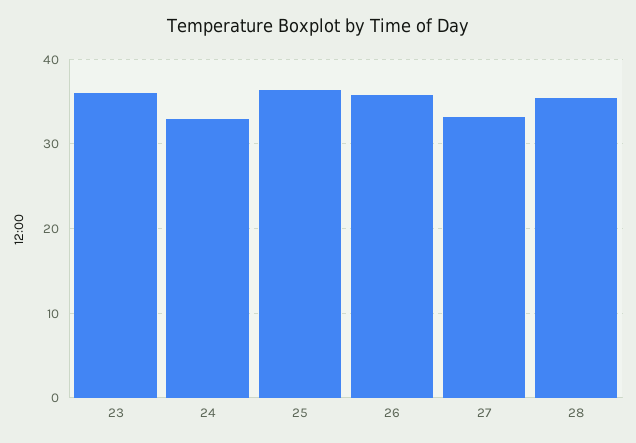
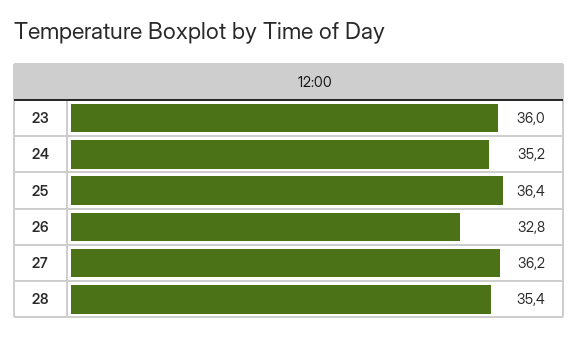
24: 33 -> 35.2
26: 36 -> 32.8
27: 33 -> 36.2

